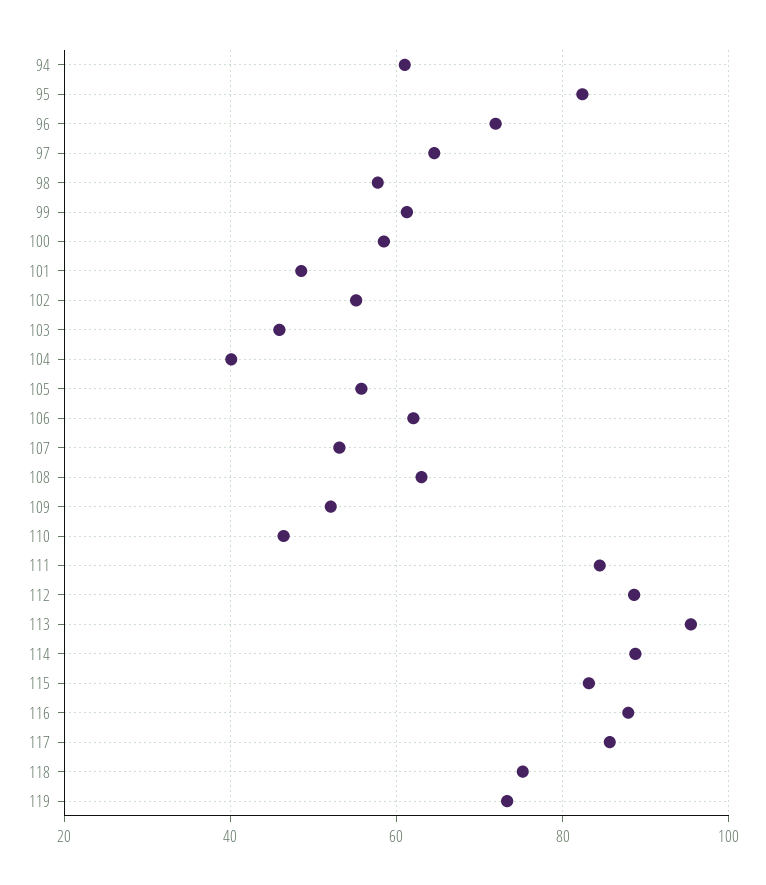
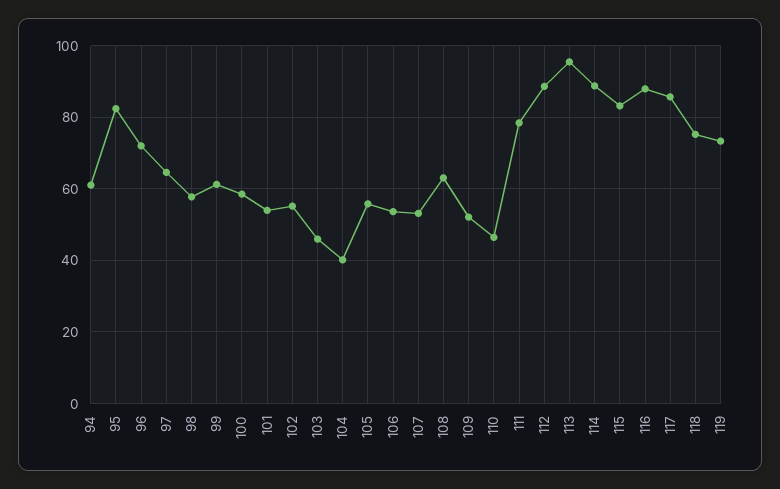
101: 48 -> 54
106: 62 -> 54
111: 84 -> 78

